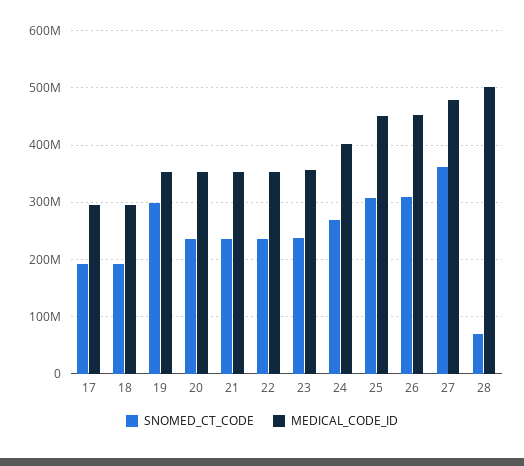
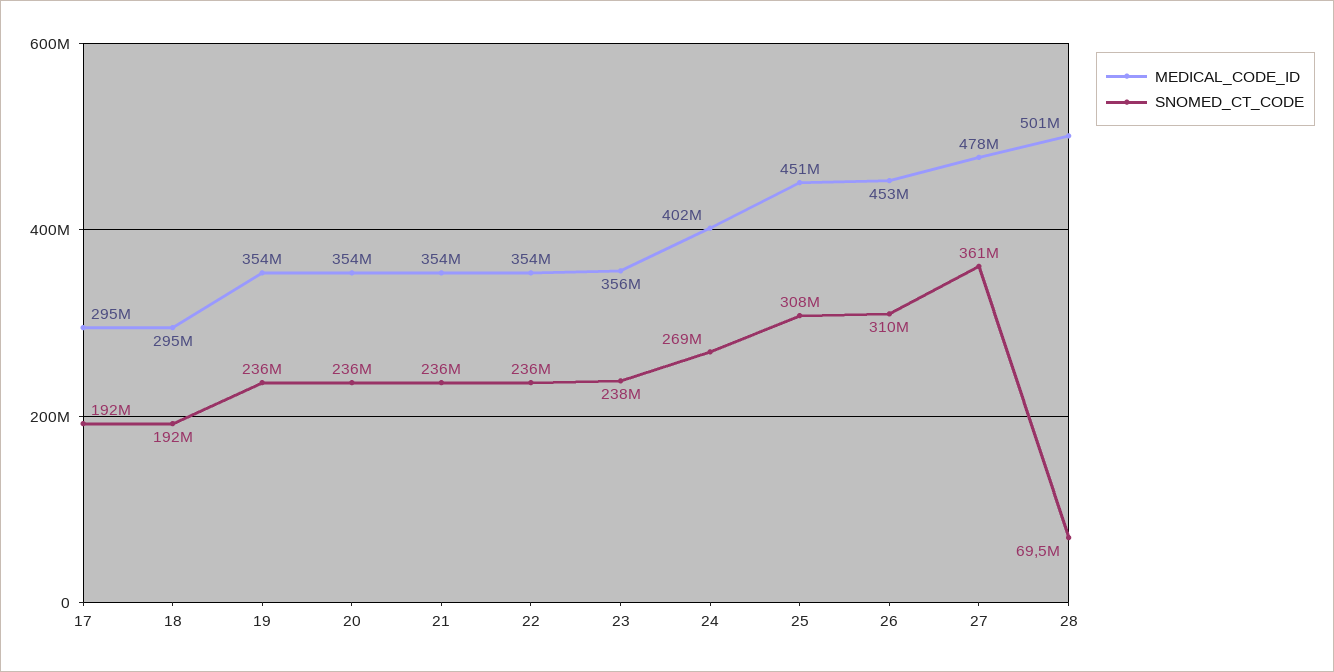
SNOMED_CT_CODE, 19: 300000000 -> 236000000

